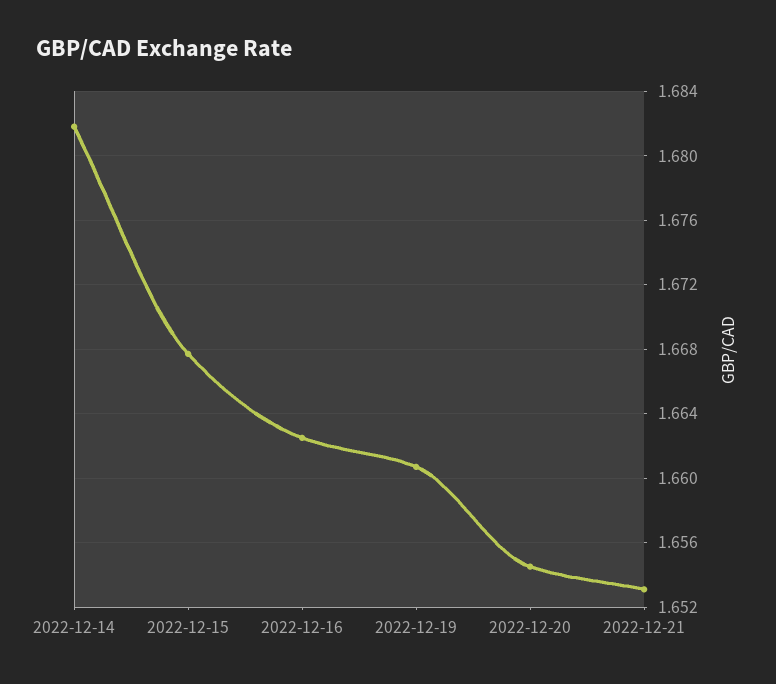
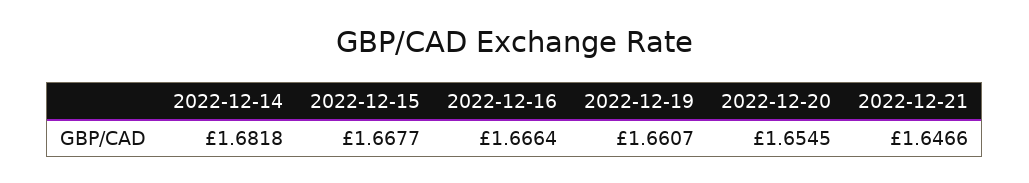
2022-12-16: 1.6625 -> 1.6664
2022-12-21: 1.653 -> 1.6466

